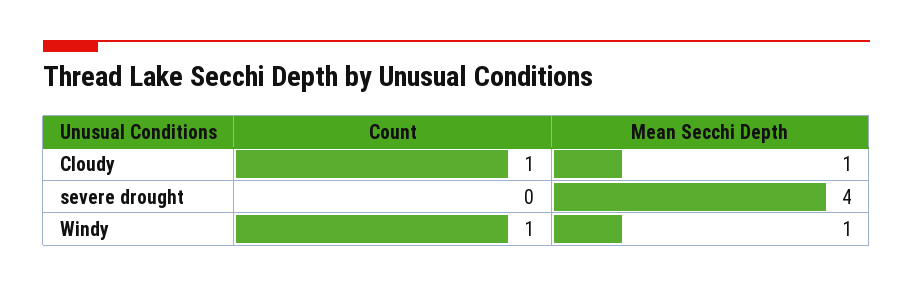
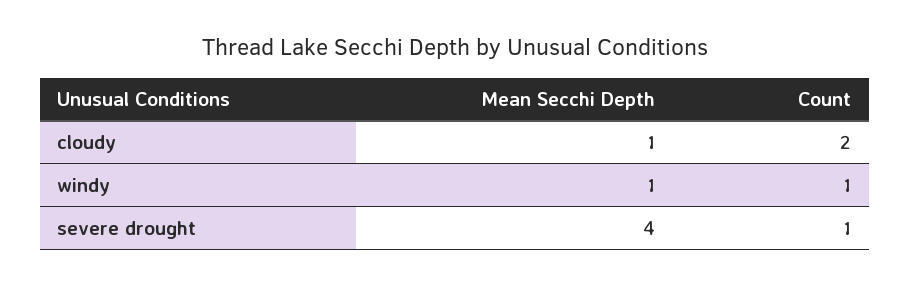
Count, Cloudy: 1 -> 2
Count, severe drought: 0 -> 1

